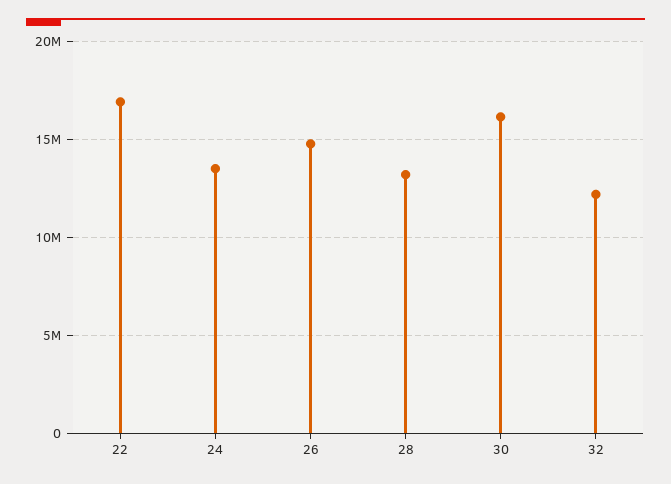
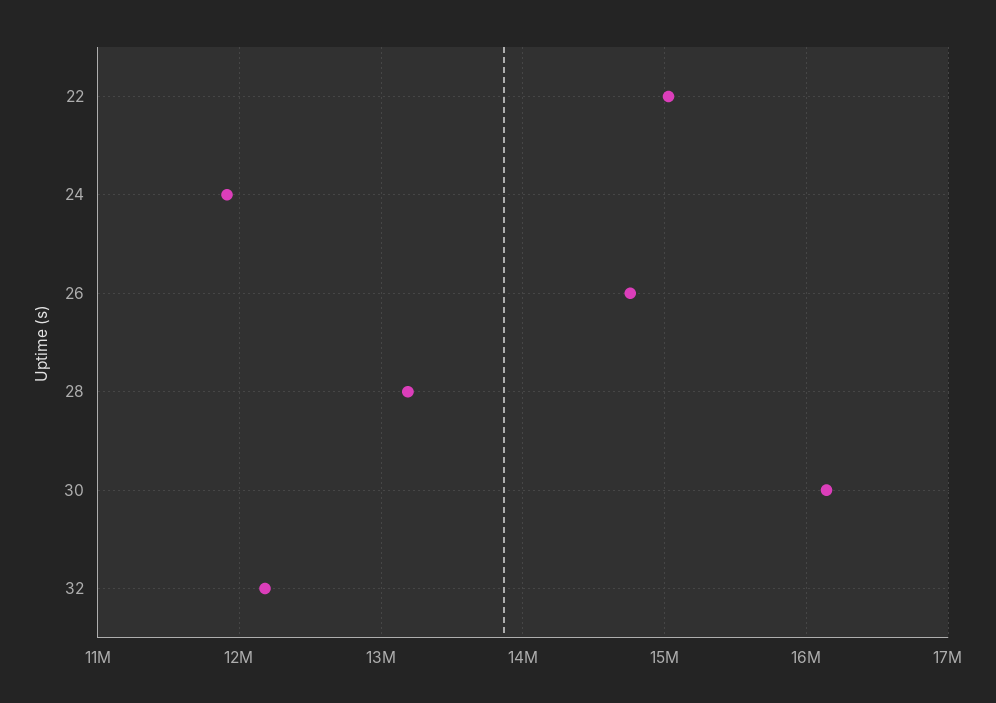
22: 17000000 -> 15000000
24: 13500000 -> 11900000

